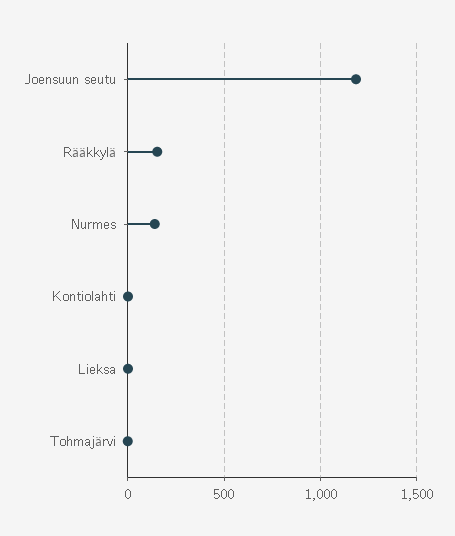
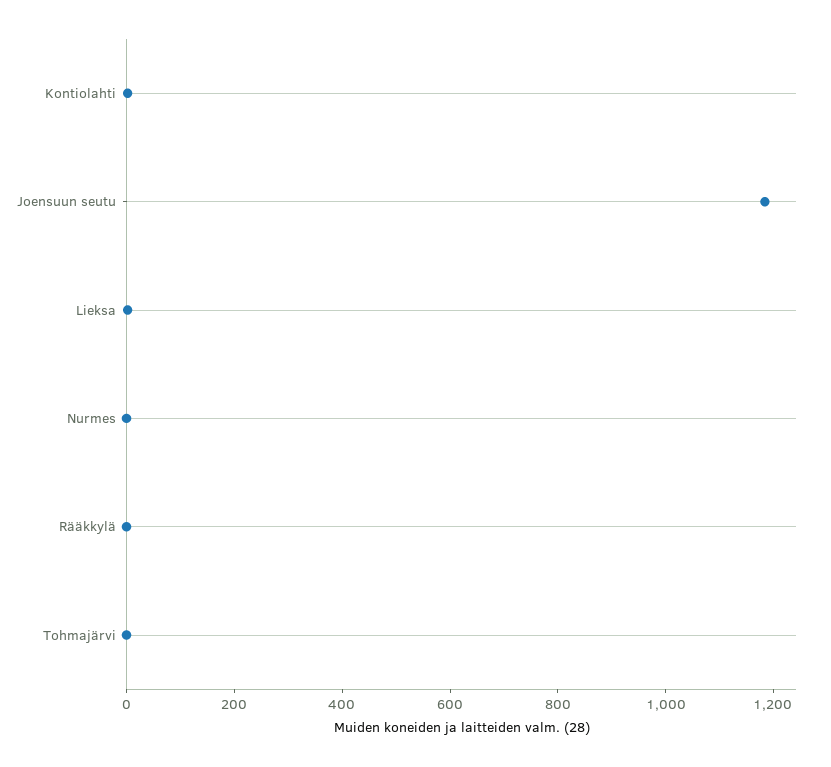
Rääkkylä: 150 -> 0
Nurmes: 150 -> 0

